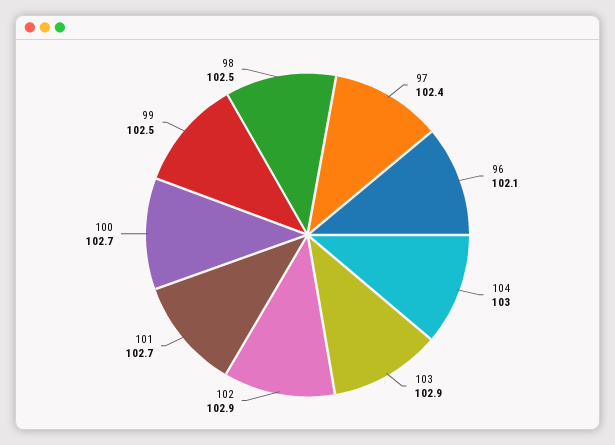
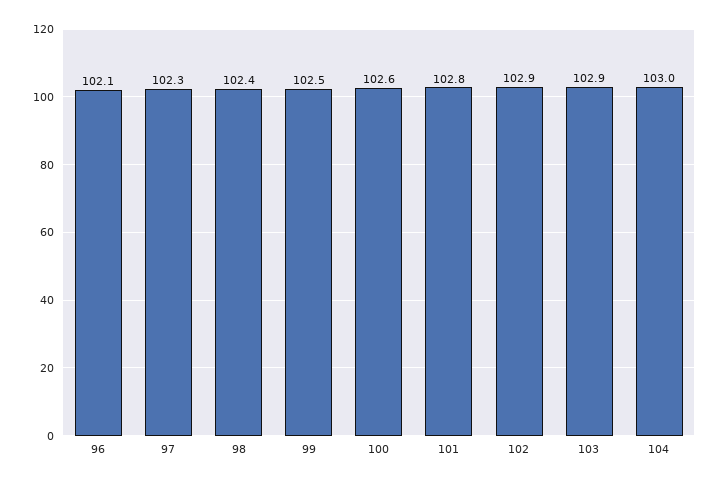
97: 102.4 -> 102.3
101: 102.7 -> 102.8
100: 102.7 -> 102.6
98: 102.5 -> 102.4

